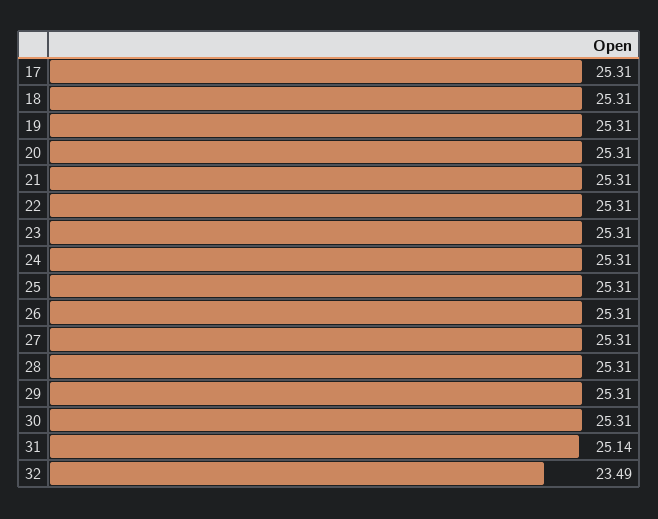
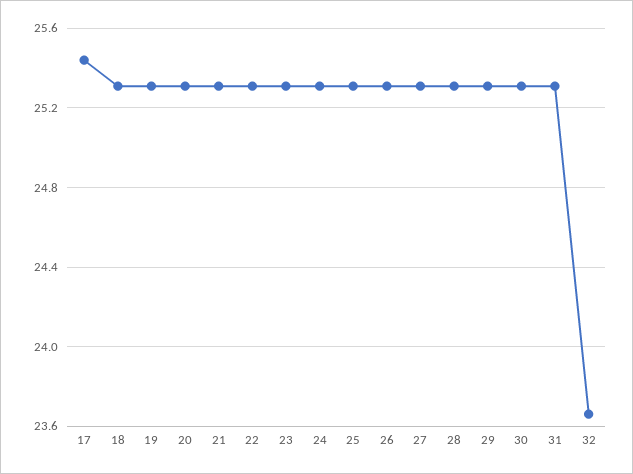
17: 25.31 -> 25.45
31: 25.14 -> 25.3
32: 23.49 -> 23.65

